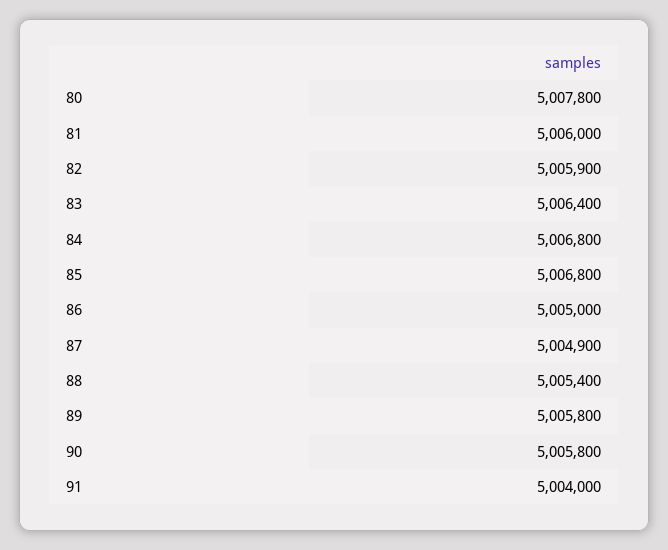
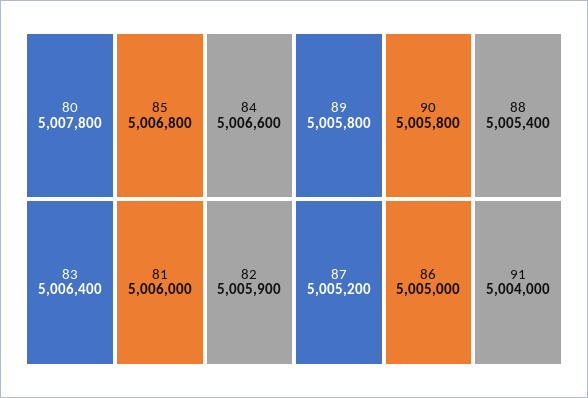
84: 5006800 -> 5006600
87: 5004900 -> 5005200

